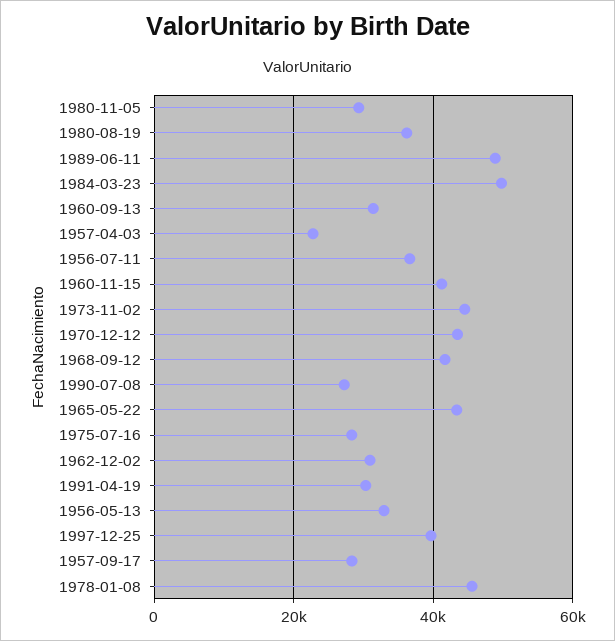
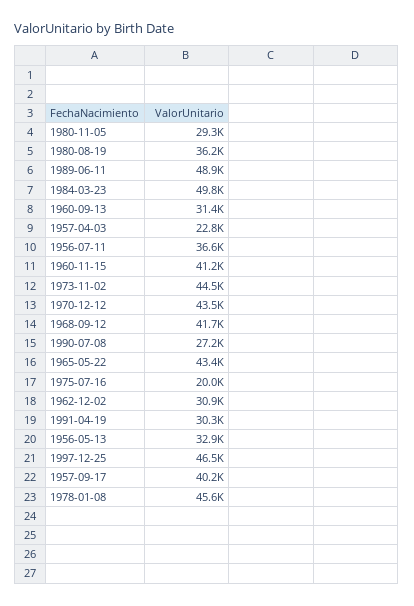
1975-07-16: 28000 -> 20000
1997-12-25: 40000 -> 46500
1957-09-17: 28000 -> 40200

